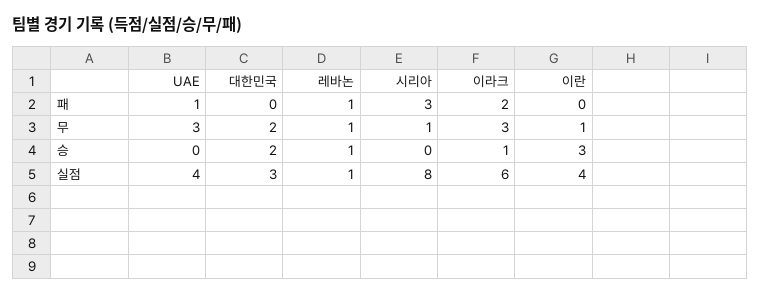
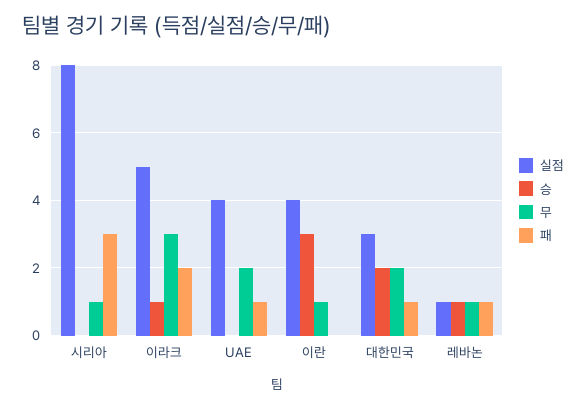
패, 대한민국: 0 -> 1
무, UAE: 3 -> 2
실점, 이라크: 6 -> 5

